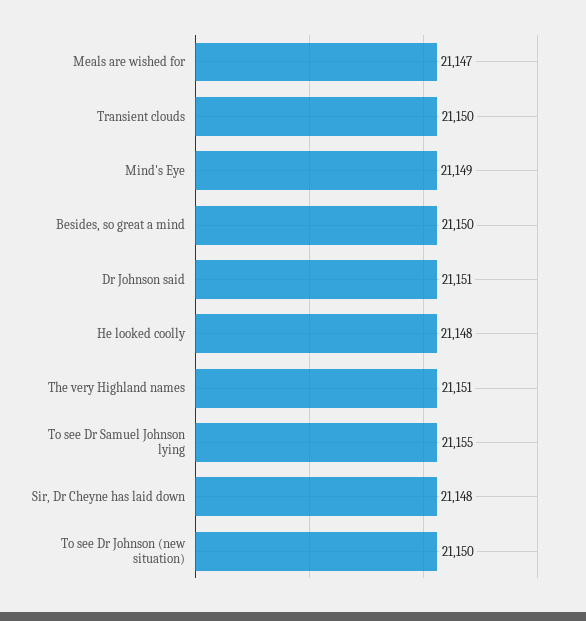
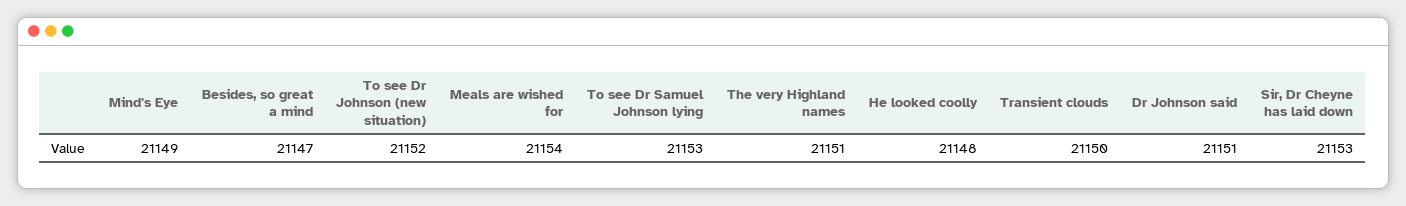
Meals are wished for: 21147 -> 21154
Besides, so great a mind: 21150 -> 21147
To see Dr Samuel Johnson lying: 21155 -> 21153
Sir, Dr Cheyne has laid down: 21148 -> 21153
To see Dr Johnson (new situation): 21150 -> 21152

